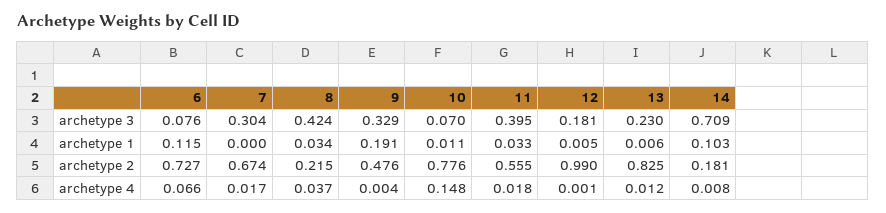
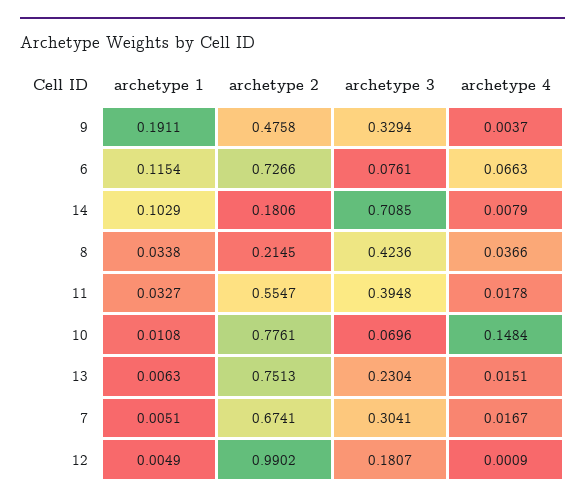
7, archetype 1: 0 -> 0.0051
13, archetype 2: 0.825 -> 0.7513
13, archetype 4: 0.012 -> 0.0151

